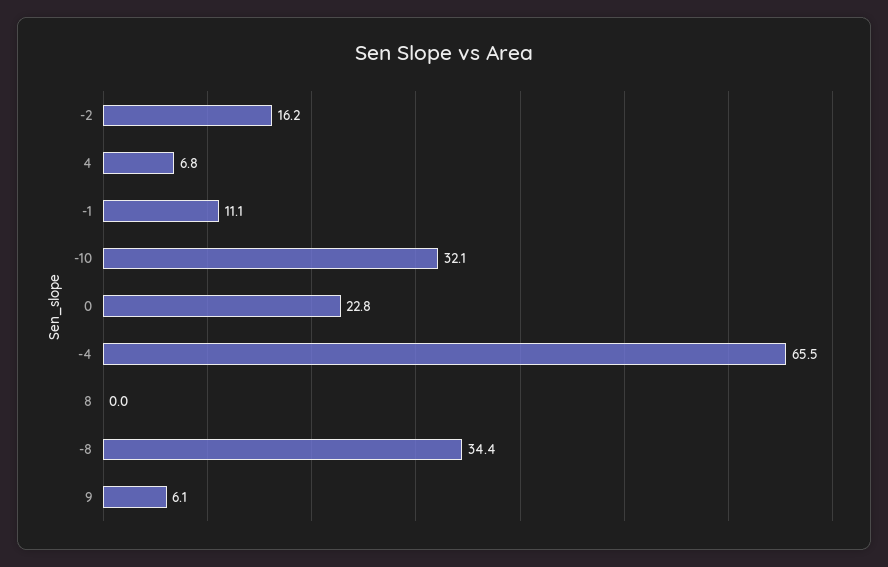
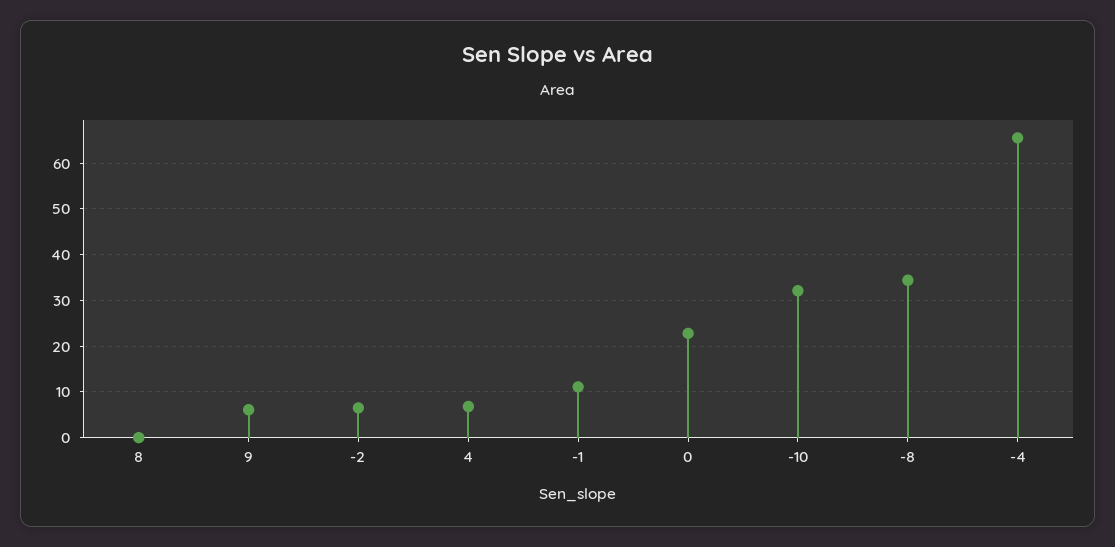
-2: 16.2 -> 6

